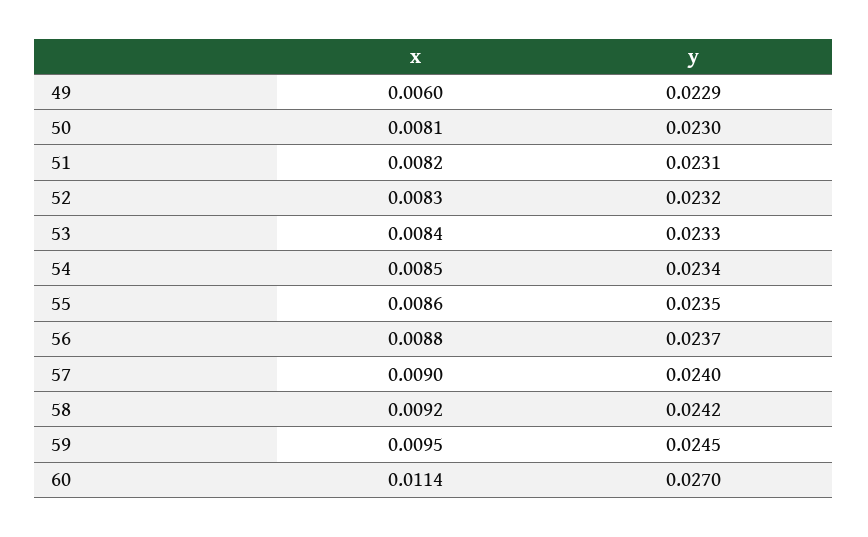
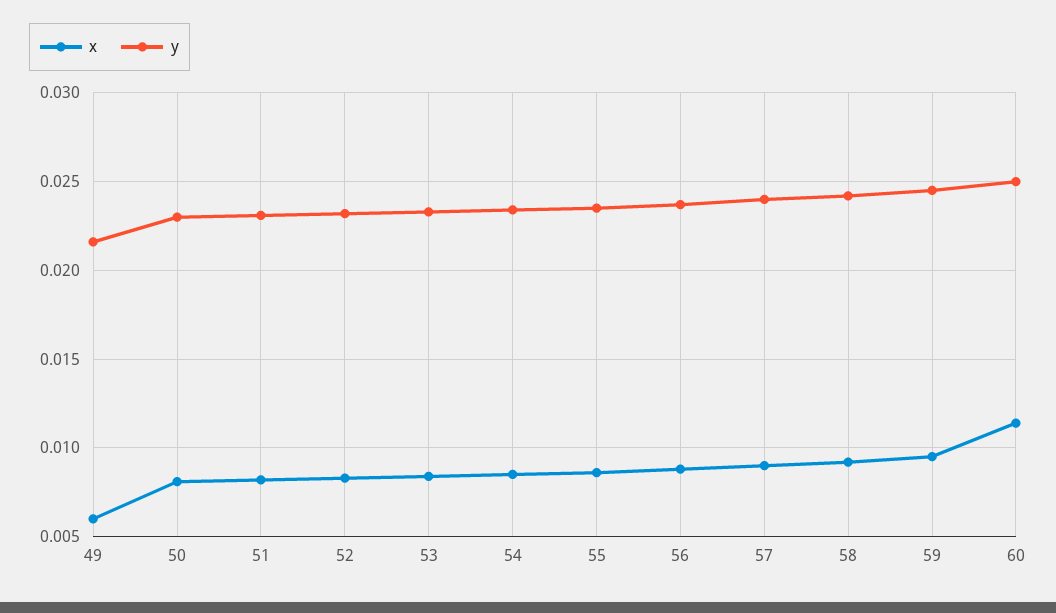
y, 49: 0.0229 -> 0.0215
y, 60: 0.027 -> 0.025

